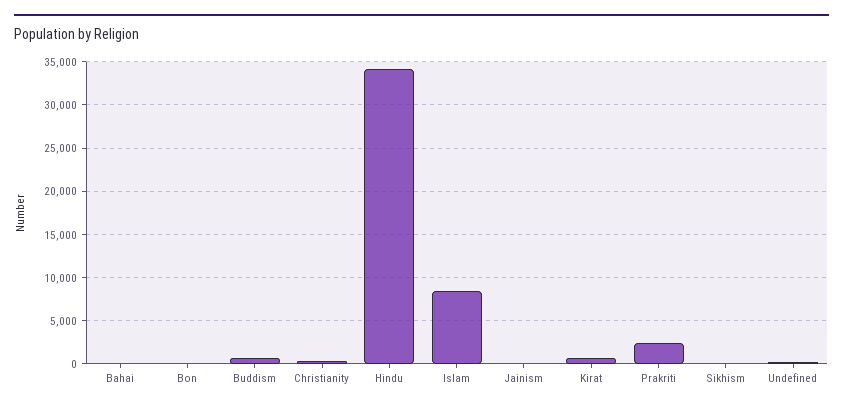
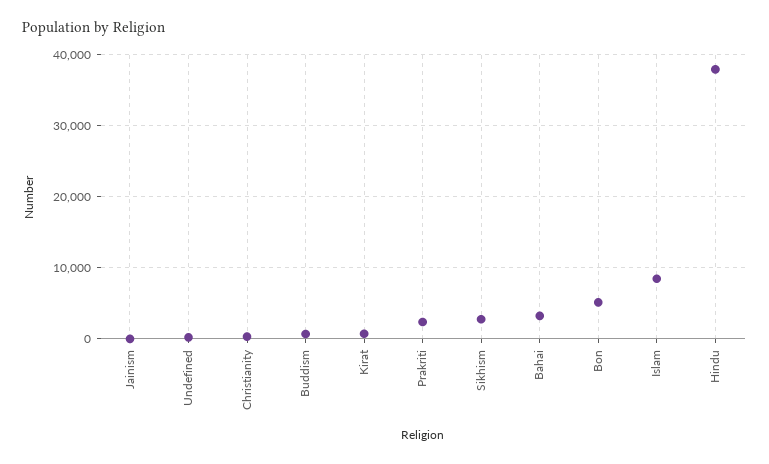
Bahai: 0 -> 3000
Bon: 0 -> 5000
Hindu: 34000 -> 38000
Sikhism: 0 -> 3000

